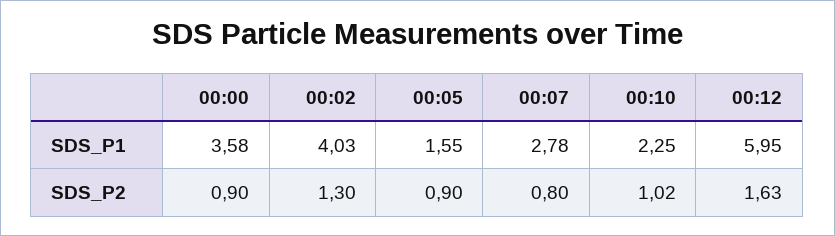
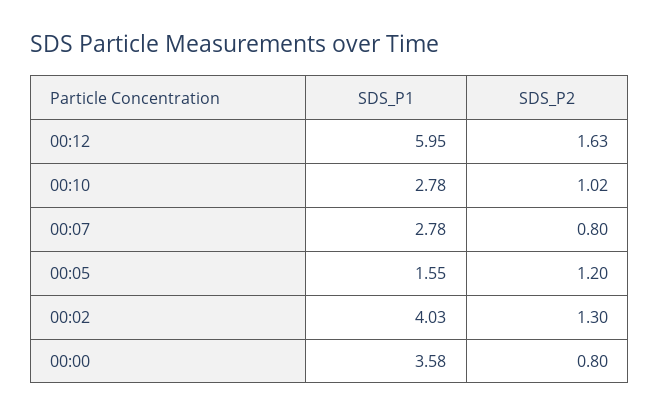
00:10, SDS_P1: 2.25 -> 2.78
00:00, SDS_P2: 0.9 -> 0.8
00:05, SDS_P2: 0.9 -> 1.2

